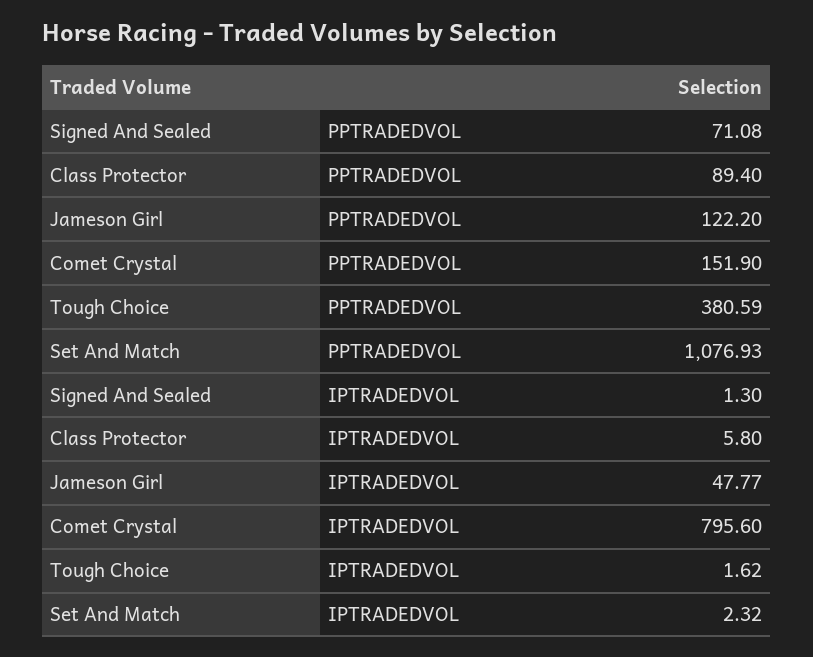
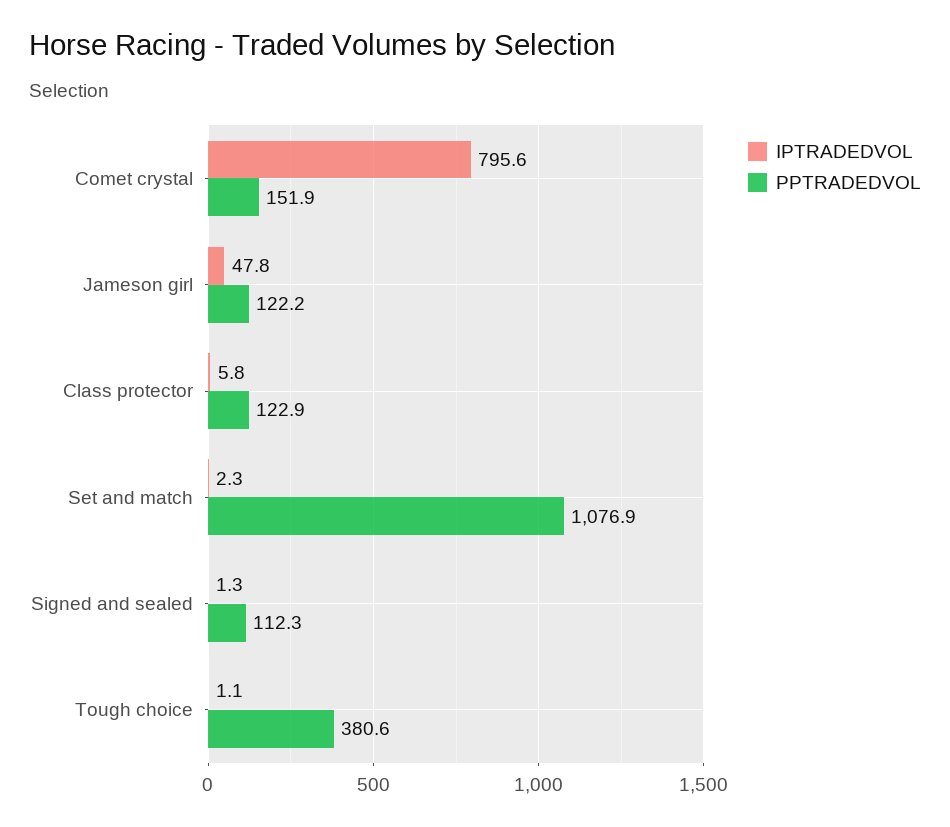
PPTRADEDVOL, Signed And Sealed: 71.08 -> 112.3
PPTRADEDVOL, Class Protector: 89.4 -> 122.9
IPTRADEDVOL, Tough Choice: 1.62 -> 1.1

